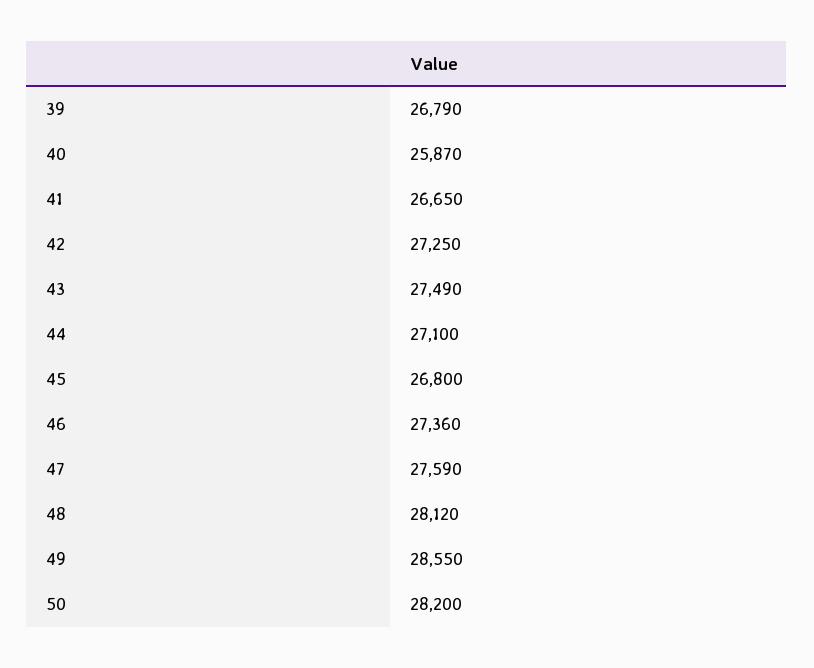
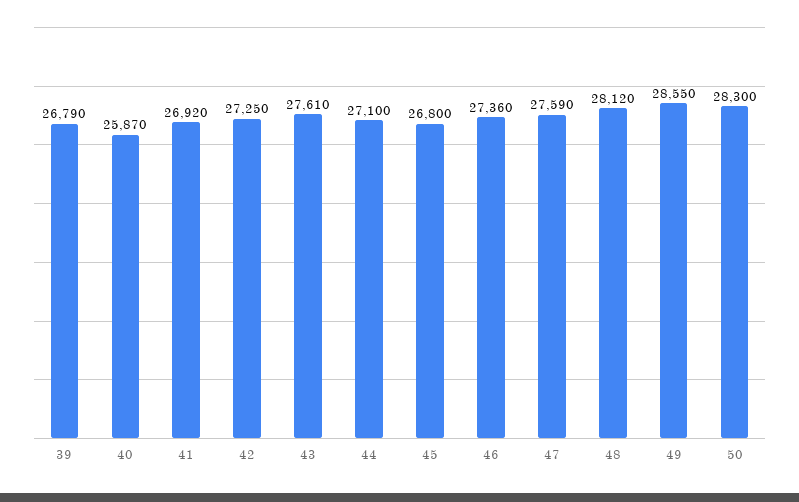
41: 26650 -> 26920
43: 27490 -> 27610
50: 28200 -> 28300

